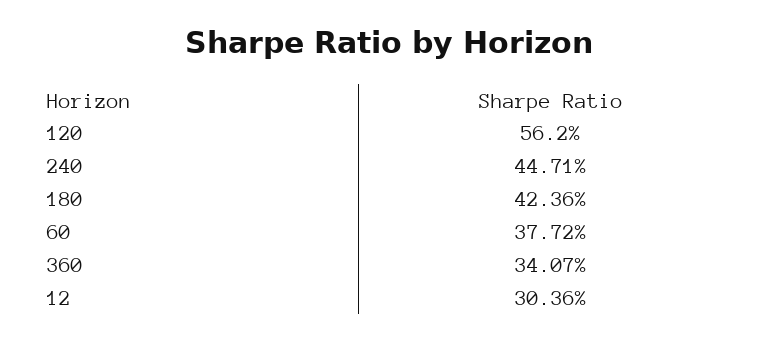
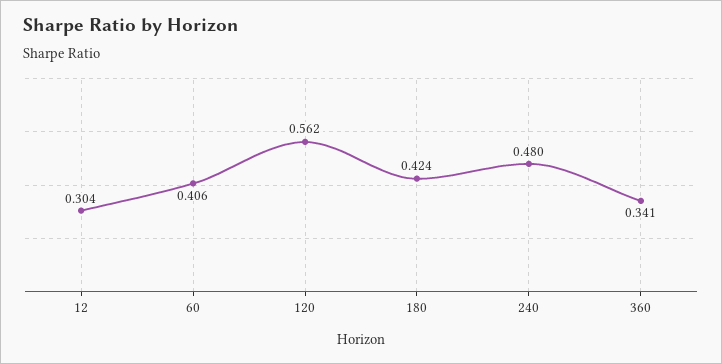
240: 0.4471 -> 0.48
60: 0.3772 -> 0.406

